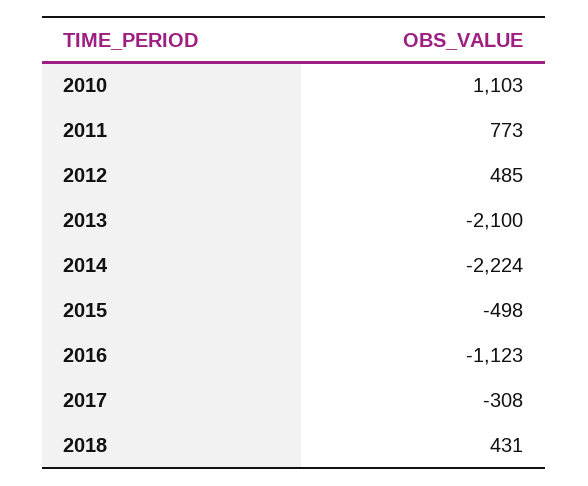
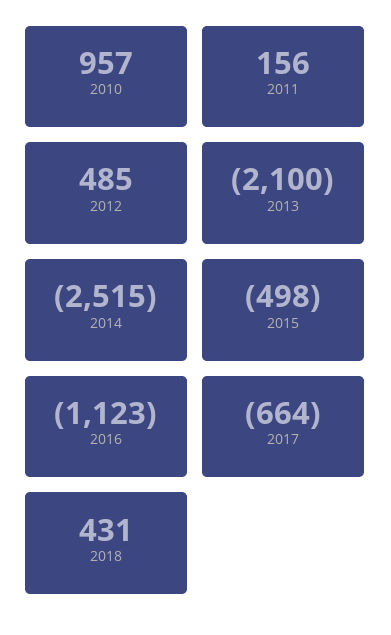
2010: 1103 -> 957
2011: 773 -> 156
2014: -2224 -> -2515
2017: -308 -> -664

